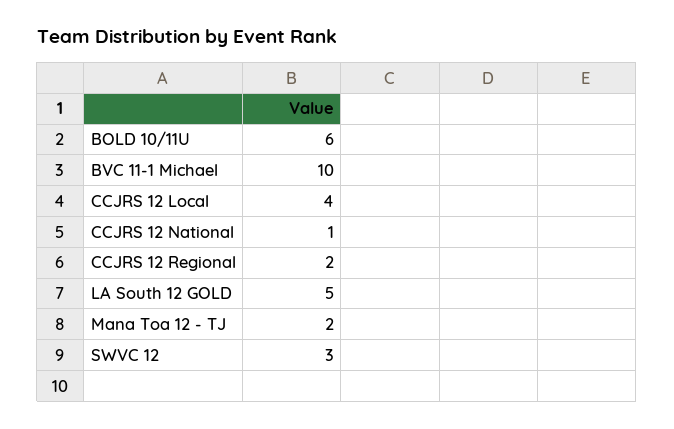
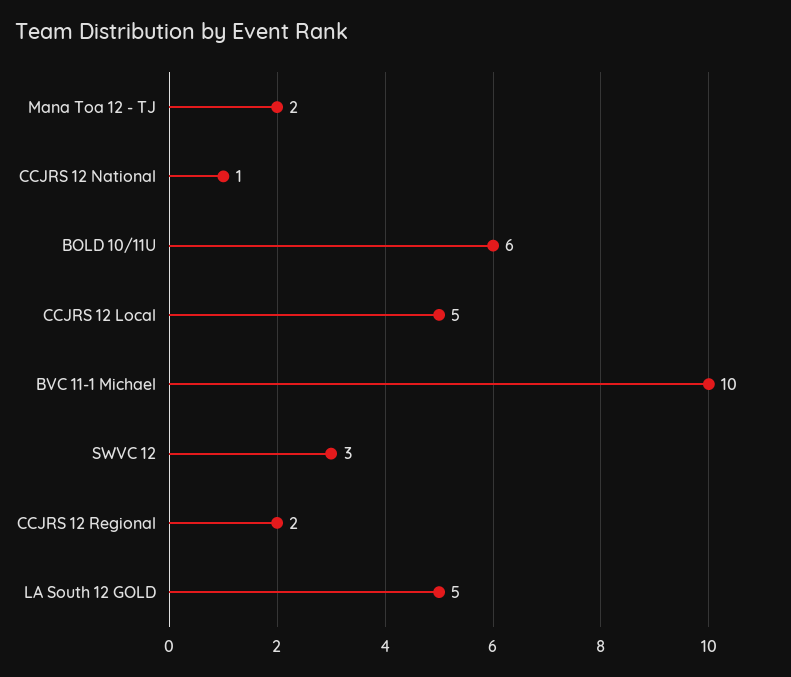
CCJRS 12 Local: 4 -> 5

